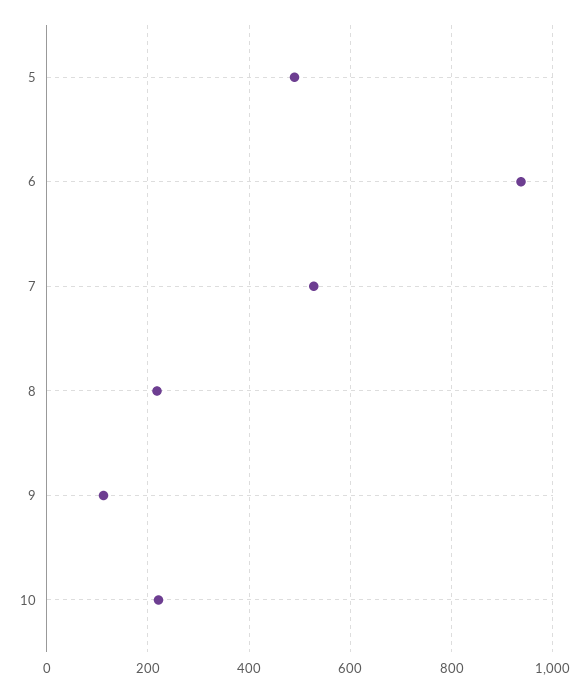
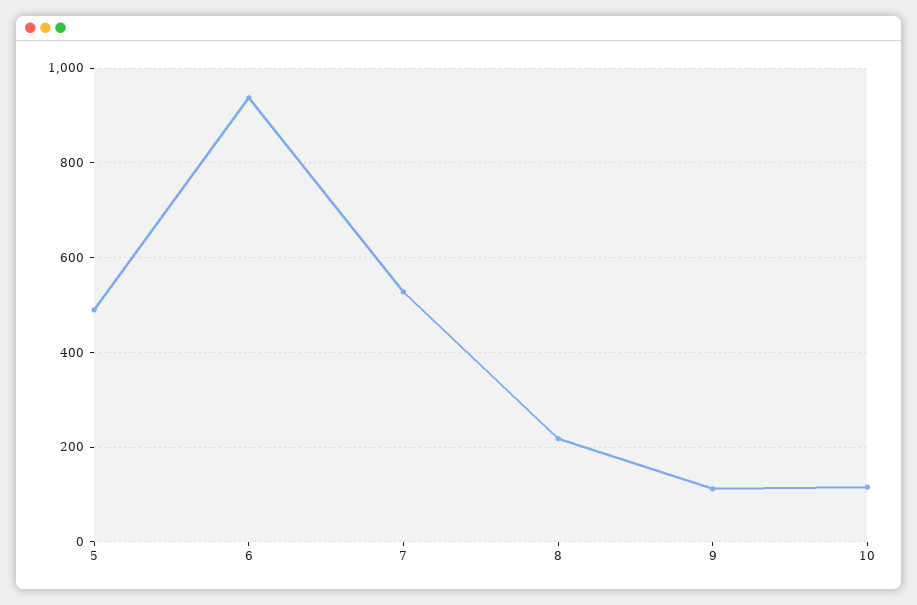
10: 220 -> 120

